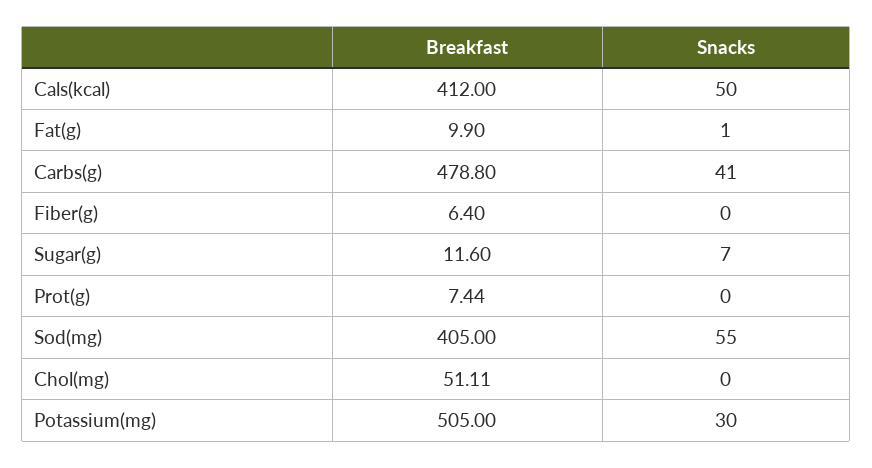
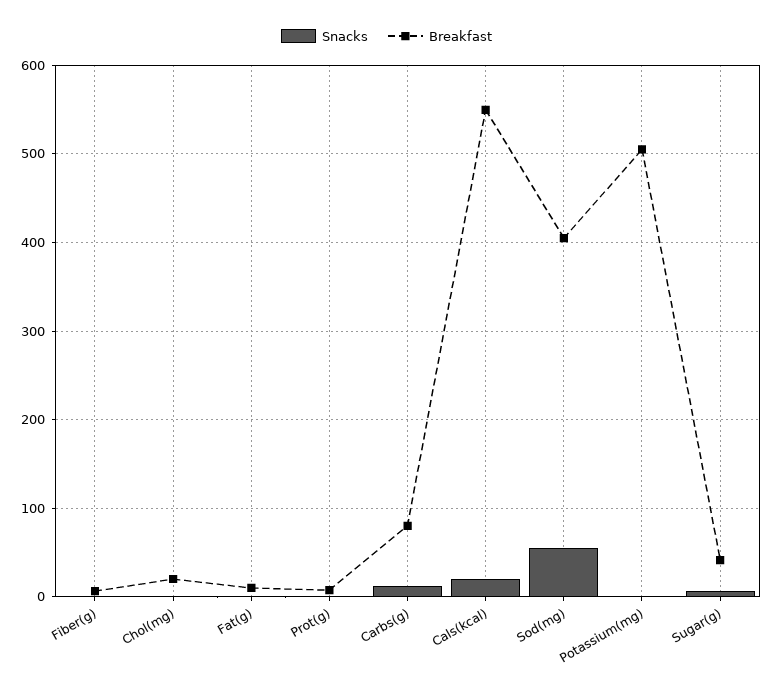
Breakfast, Cals(kcal): 412 -> 550
Snacks, Cals(kcal): 50 -> 20
Breakfast, Carbs(g): 478.8 -> 80
Snacks, Carbs(g): 41 -> 10
Breakfast, Sugar(g): 11.6 -> 40
Breakfast, Chol(mg): 51.11 -> 20
Snacks, Potassium(mg): 30 -> 0

